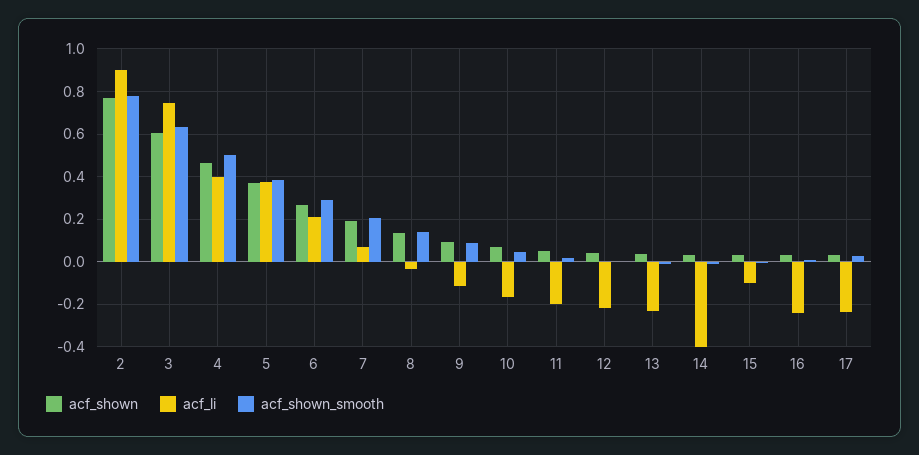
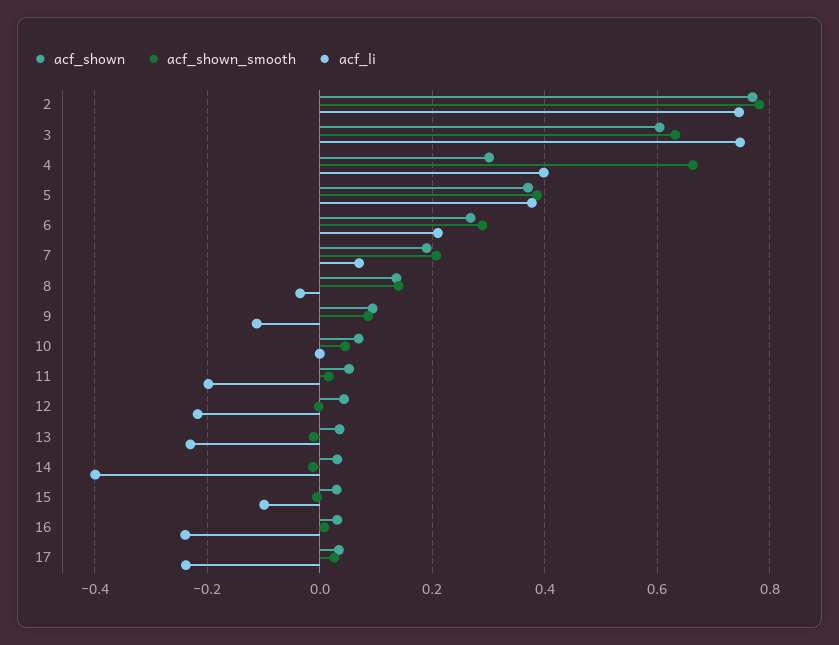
acf_li, 2: 0.9 -> 0.74
acf_shown, 4: 0.45 -> 0.3
acf_shown_smooth, 4: 0.5 -> 0.66
acf_li, 10: -0.15 -> 0

